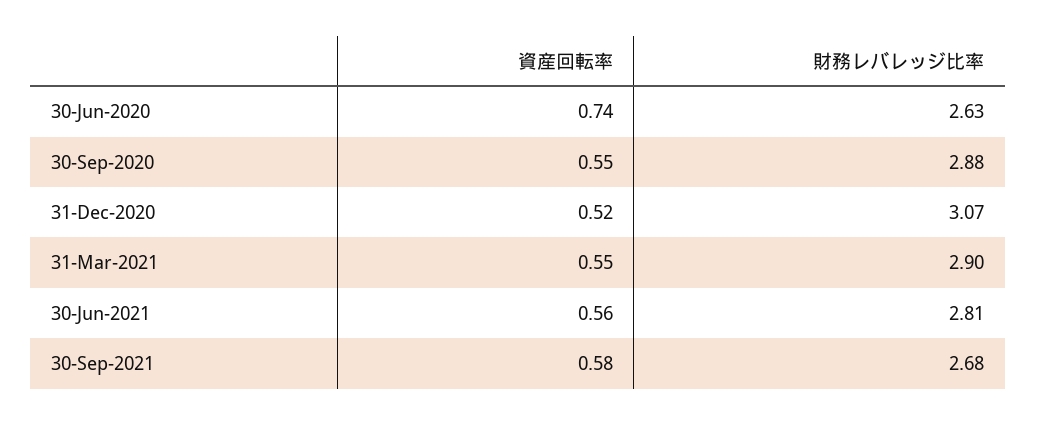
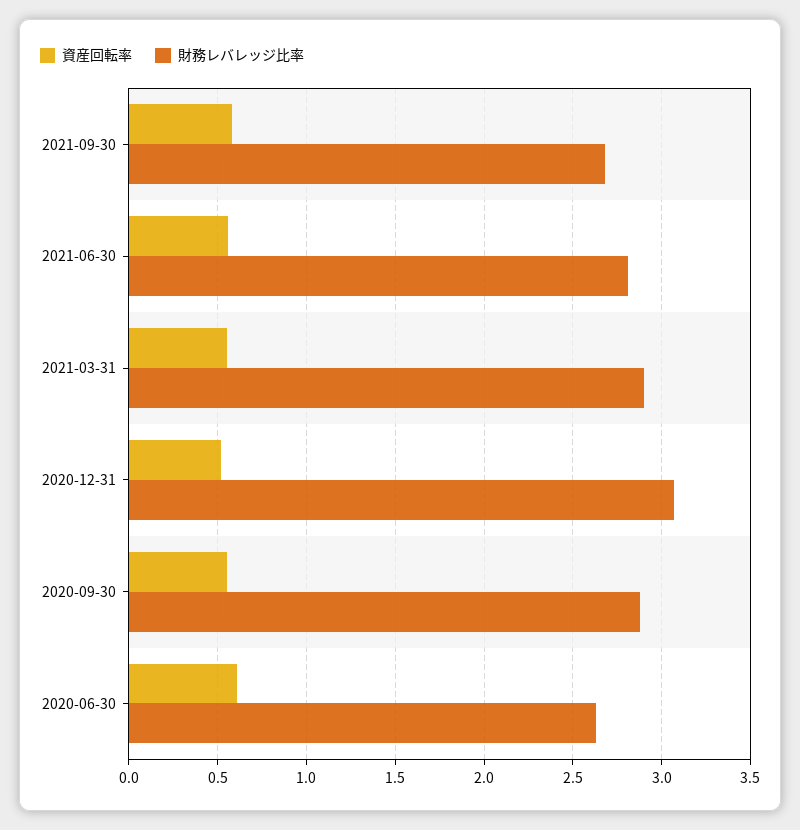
資産回転率, 30-Jun-2020: 0.74 -> 0.6

